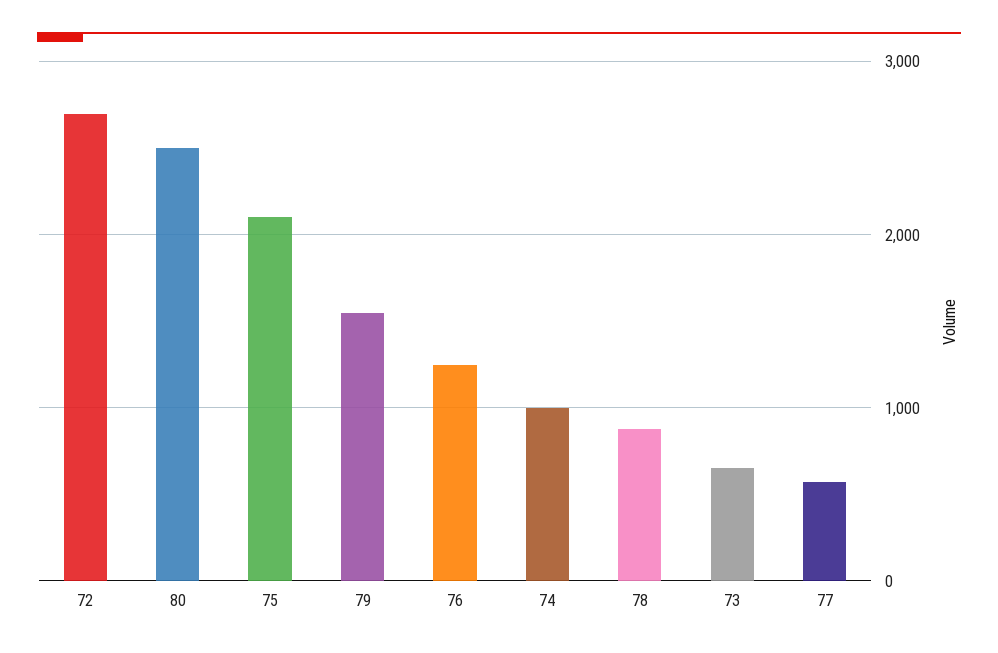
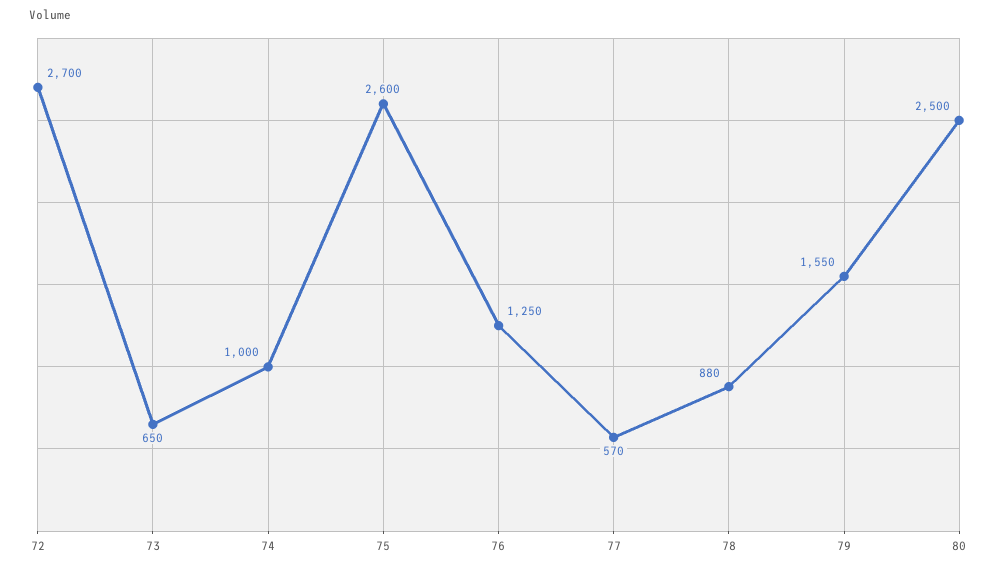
75: 2100 -> 2600

